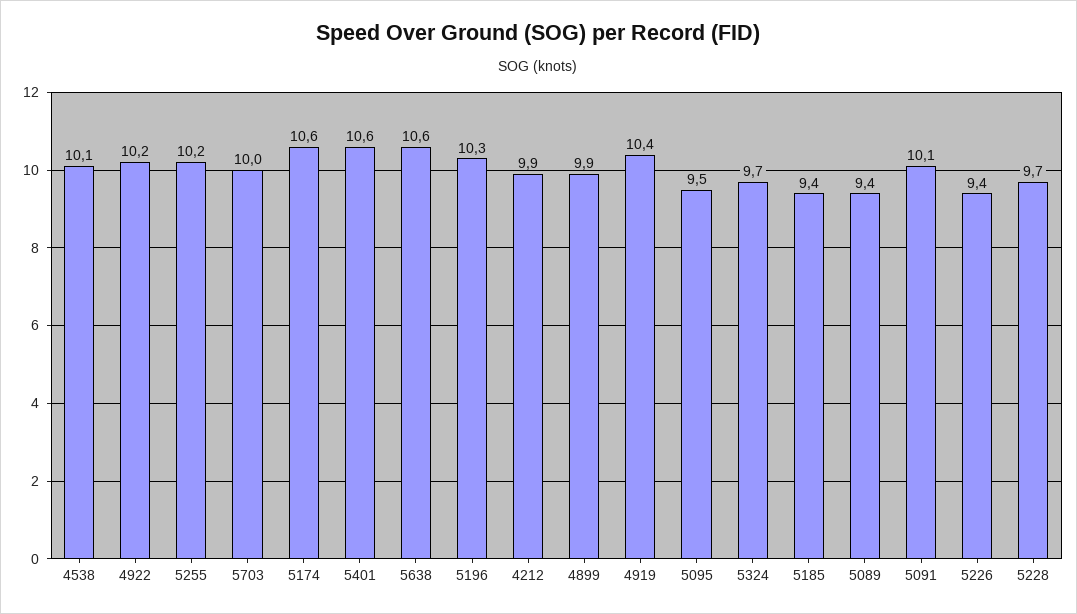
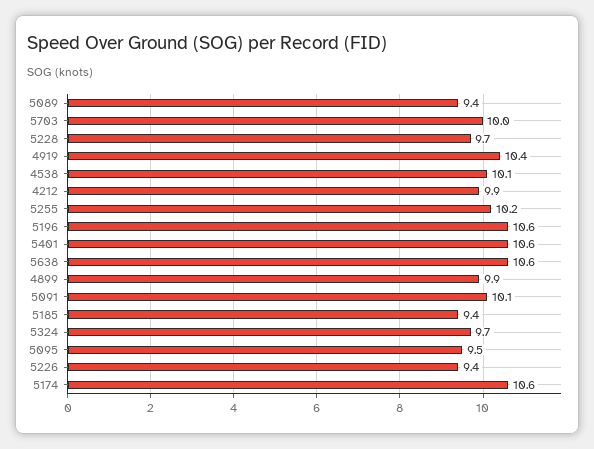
4922: 10.2 -> none
5196: 10.3 -> 10.6

